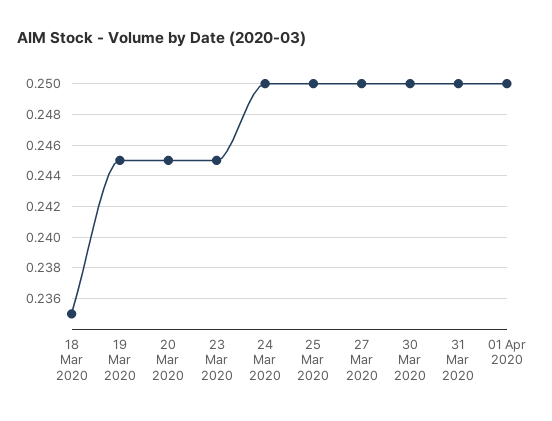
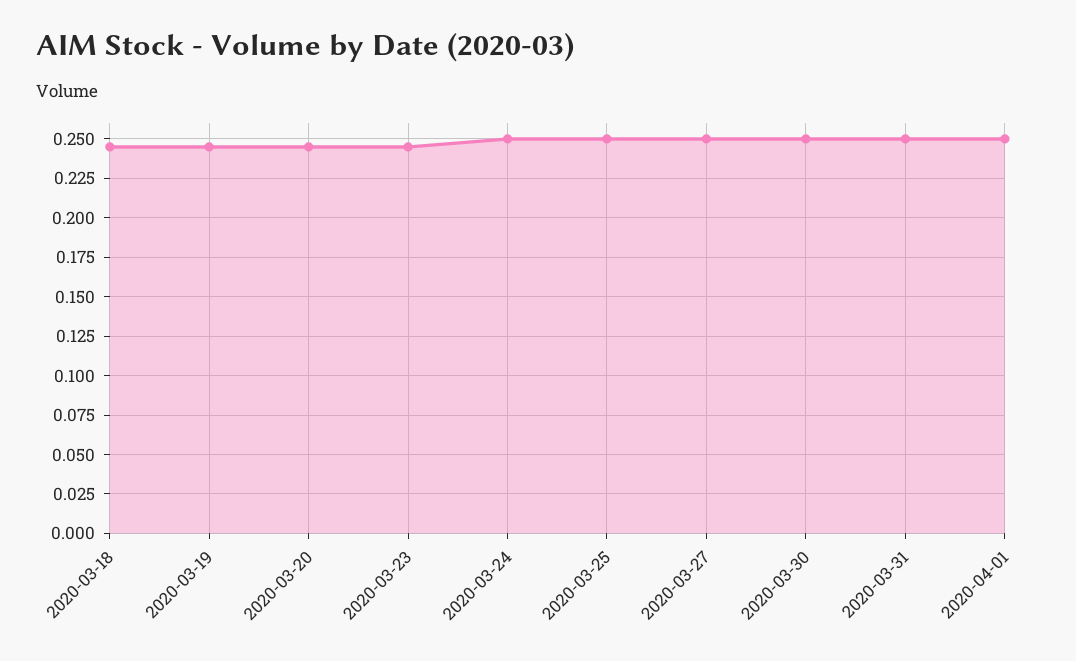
18 Mar 2020: 0.235 -> 0.245

